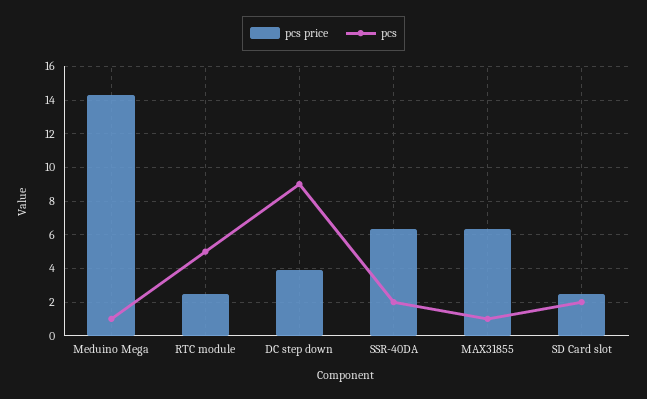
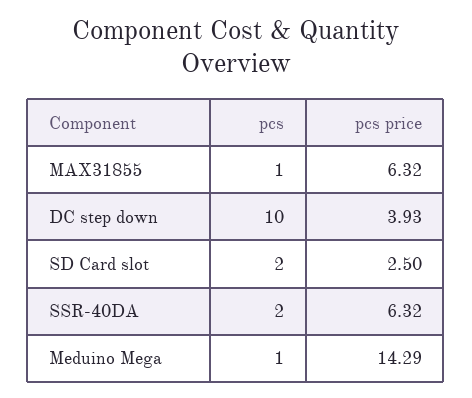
pcs price, RTC module: 2.5 -> none
pcs, RTC module: 5 -> none
pcs, DC step down: 9 -> 10

